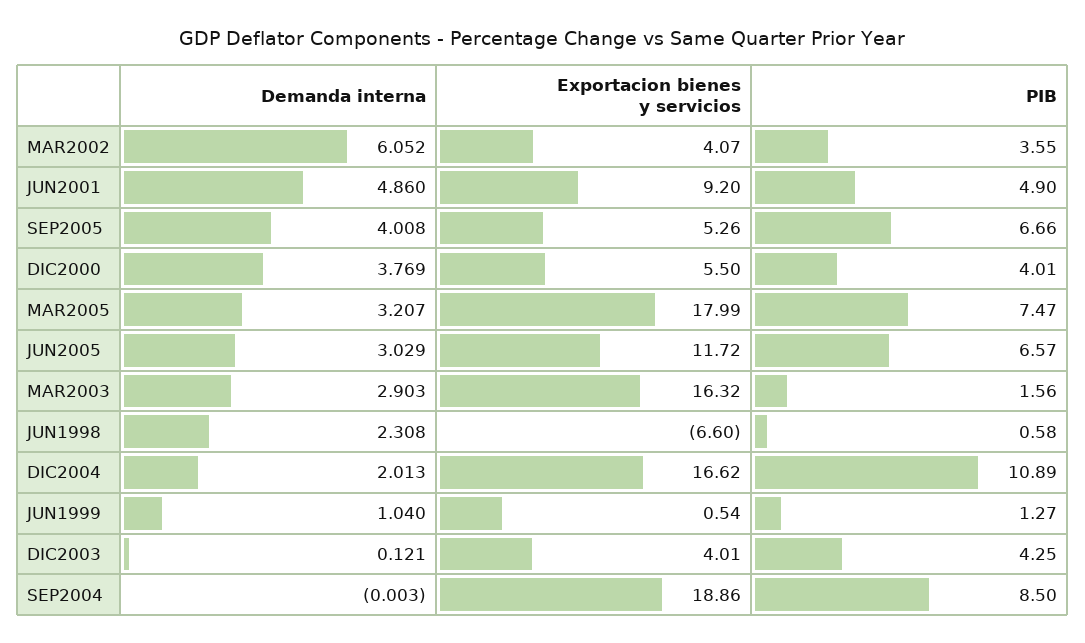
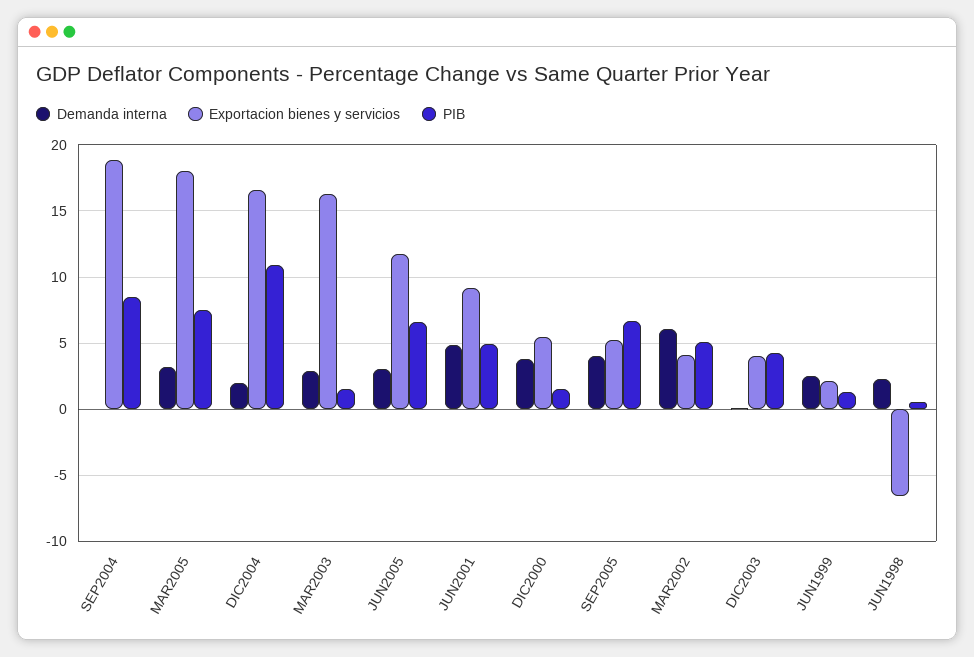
PIB, MAR2002: 3.55 -> 5
PIB, DIC2000: 4.01 -> 1.5
Demanda interna, JUN1999: 1.04 -> 2.5
Exportacion bienes y servicios, JUN1999: 0.54 -> 2

